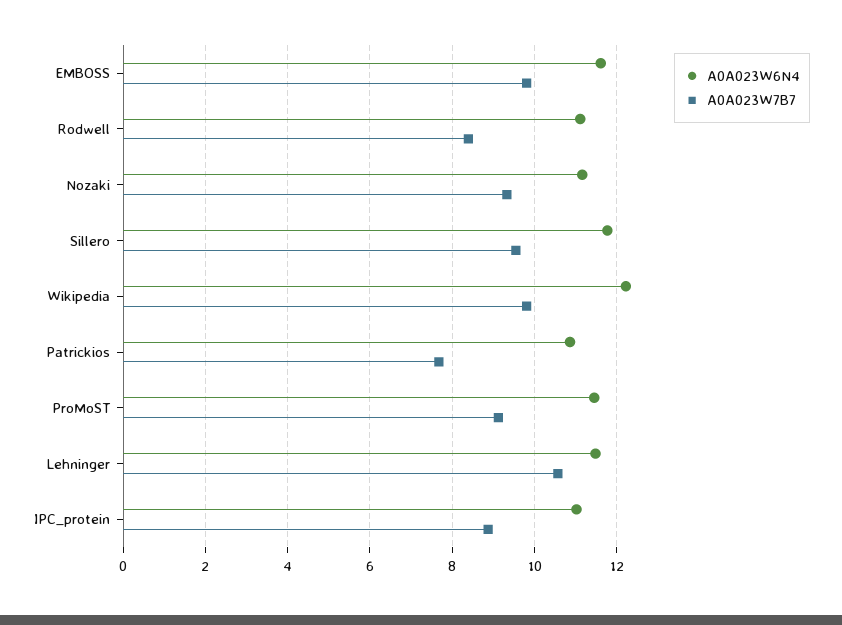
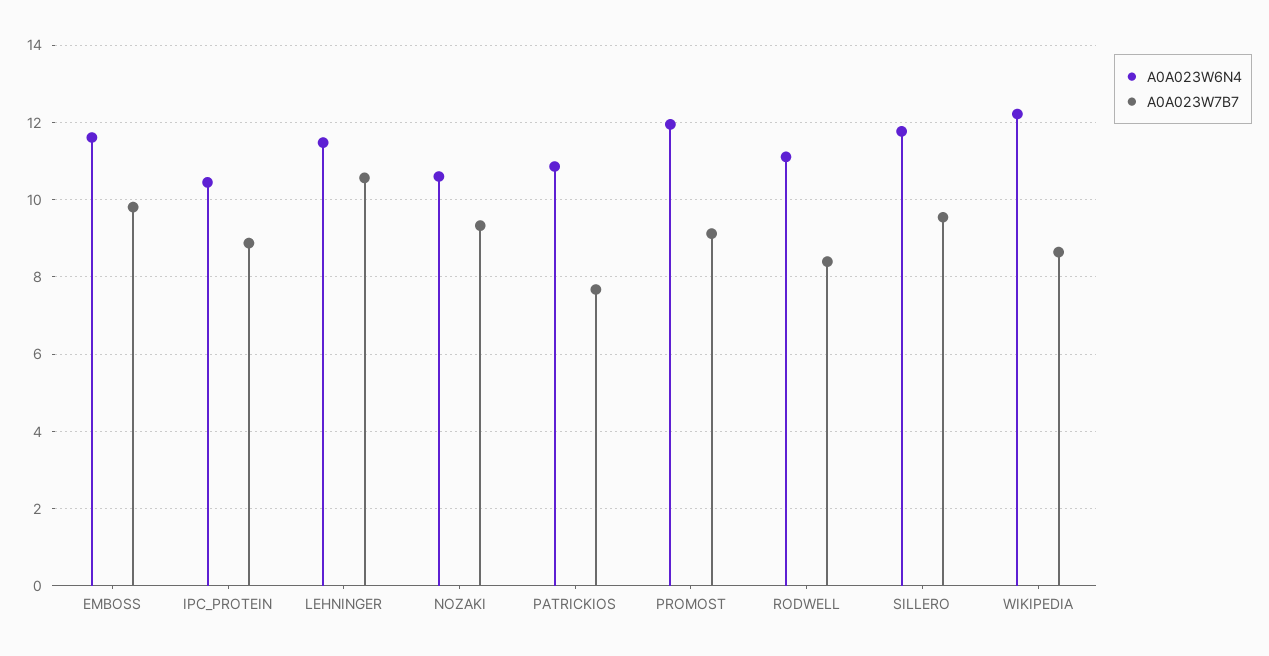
A0A023W6N4, Nozaki: 11.2 -> 10.6
A0A023W7B7, Wikipedia: 9.8 -> 8.6
A0A023W6N4, ProMoST: 11.4 -> 12
A0A023W6N4, IPC_protein: 11 -> 10.4

